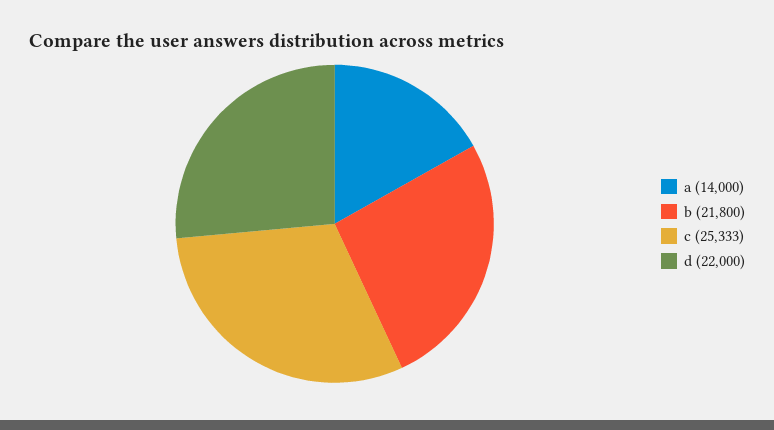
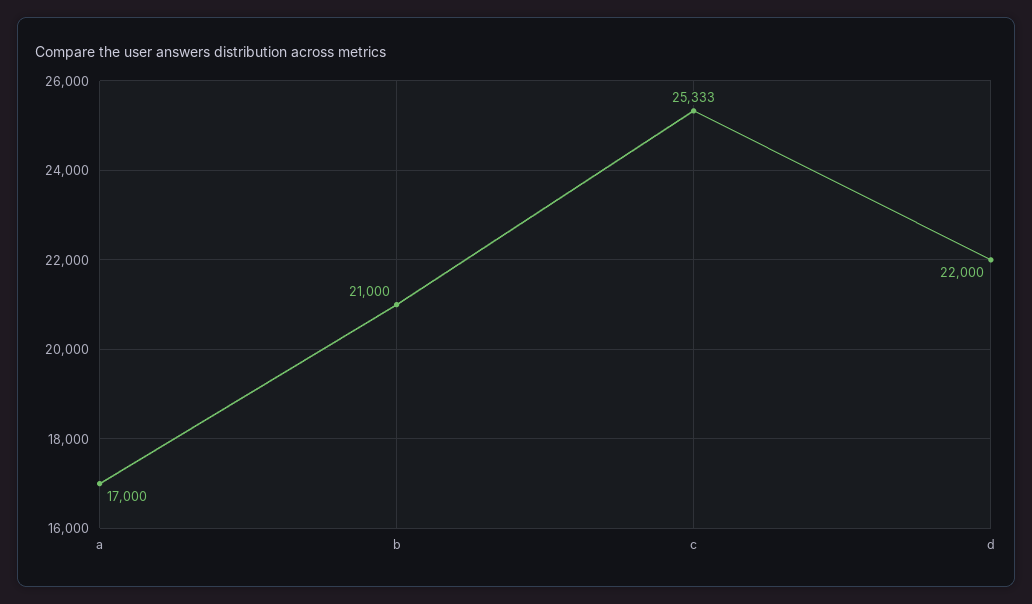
a: 14000 -> 17000
b: 21800 -> 21000

